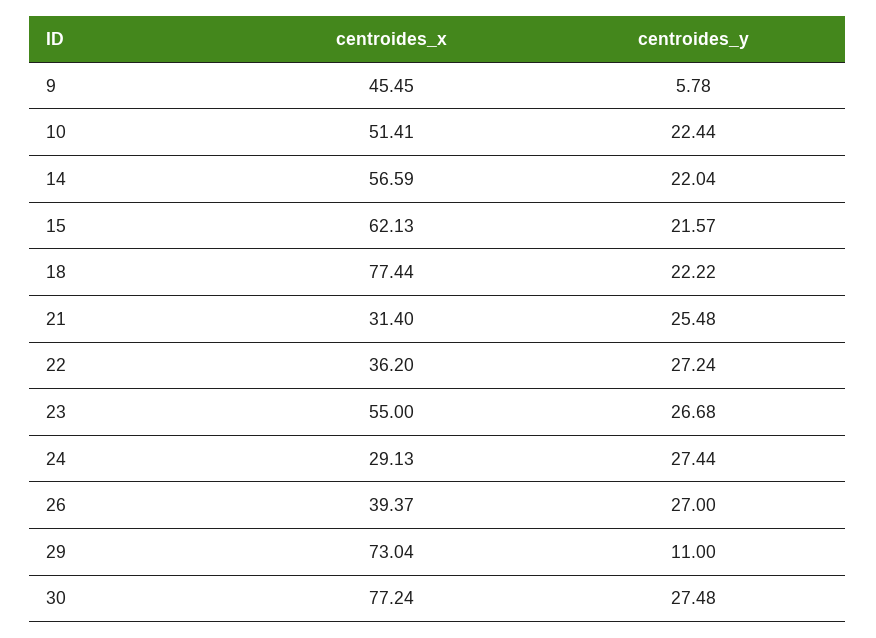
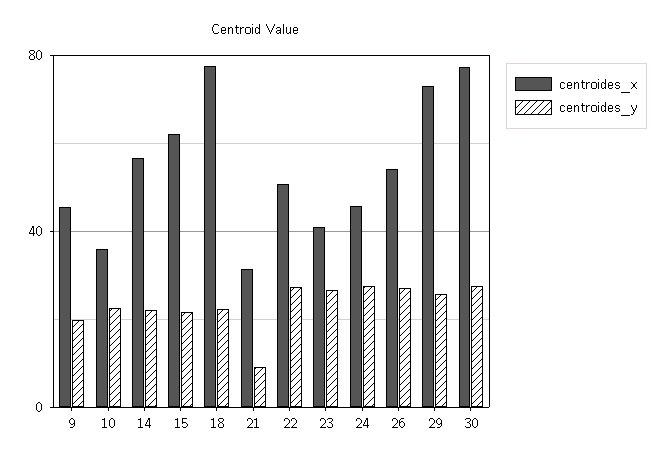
centroides_y, 9: 5.78 -> 20
centroides_x, 10: 51.41 -> 35
centroides_y, 21: 25.48 -> 10
centroides_x, 22: 36.2 -> 50
centroides_x, 23: 55 -> 40
centroides_x, 24: 29.13 -> 45
centroides_x, 26: 39.37 -> 55
centroides_y, 29: 11 -> 25

